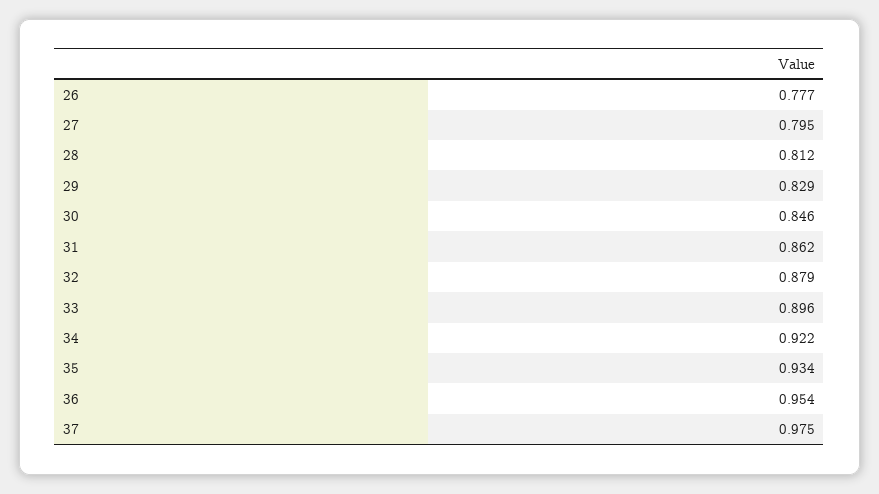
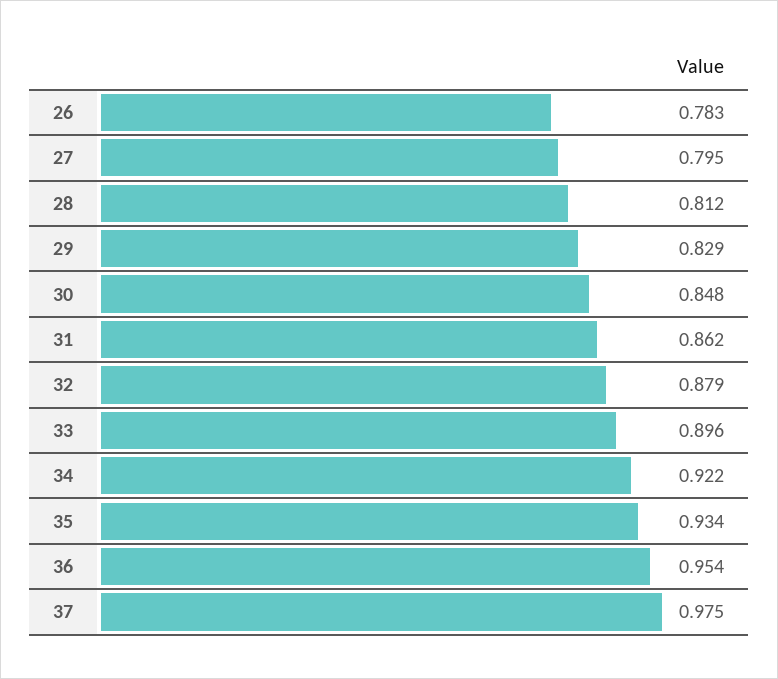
26: 0.777 -> 0.783
30: 0.846 -> 0.848

